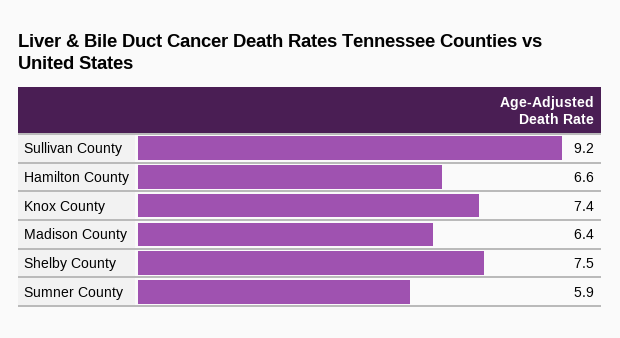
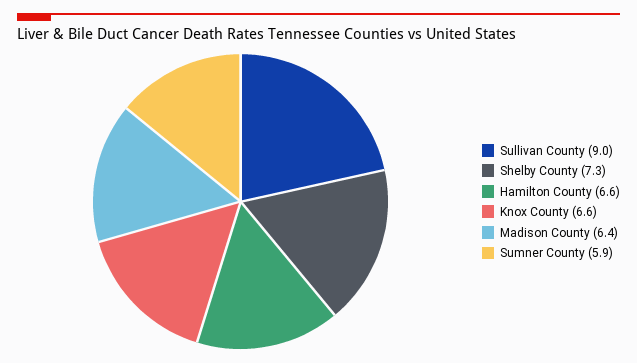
Sullivan County: 9.2 -> 9
Knox County: 7.4 -> 6.6
Shelby County: 7.5 -> 7.3

